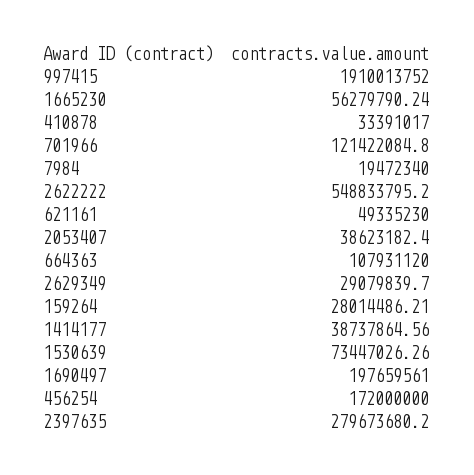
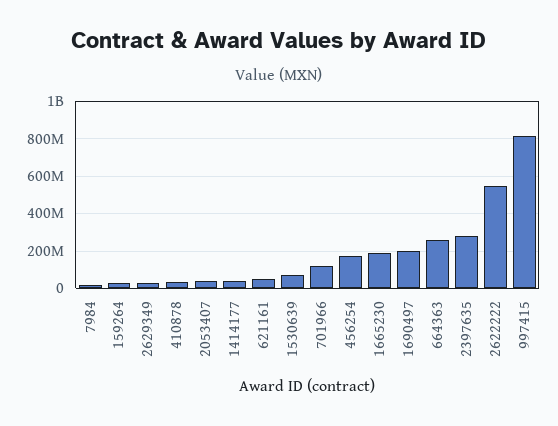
997415: 1910013752 -> 800000000
1665230: 56279790.24 -> 200000000
664363: 107931120 -> 250000000

